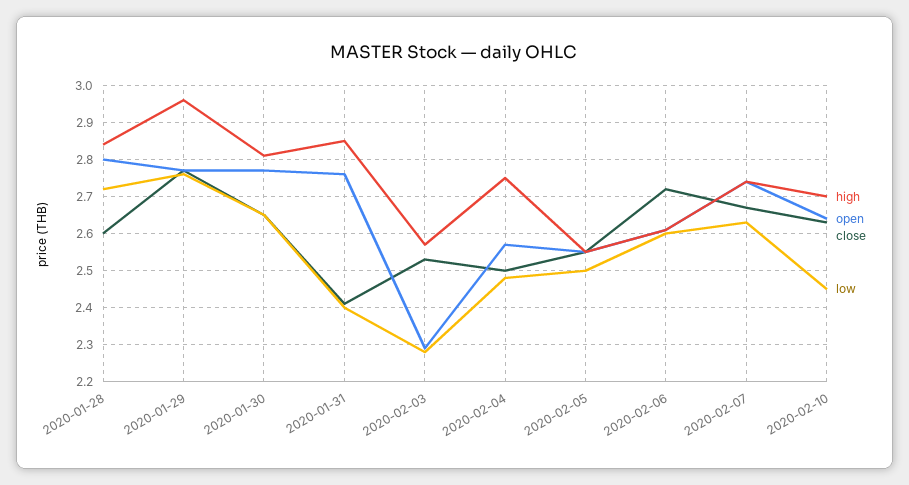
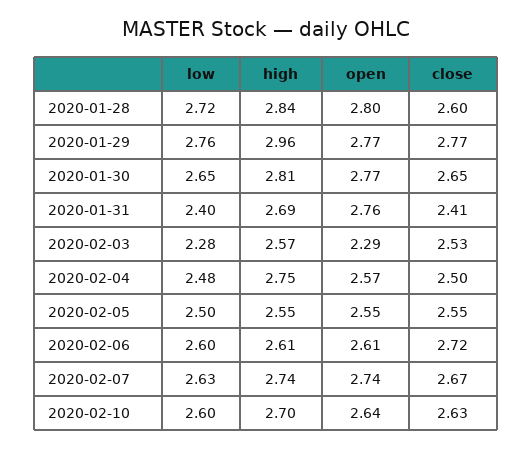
high, 2020-01-31: 2.85 -> 2.69
low, 2020-02-10: 2.45 -> 2.6

